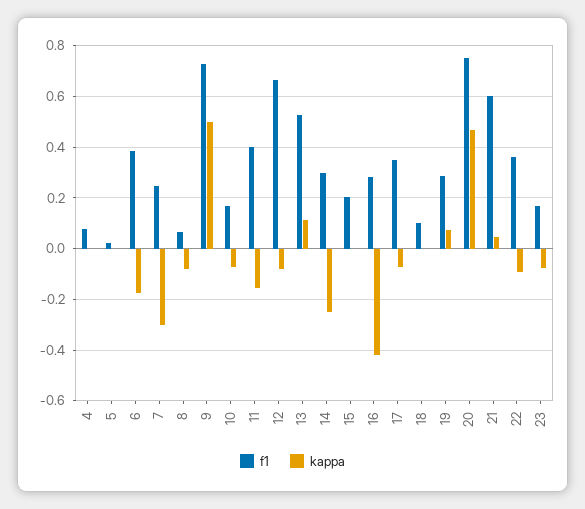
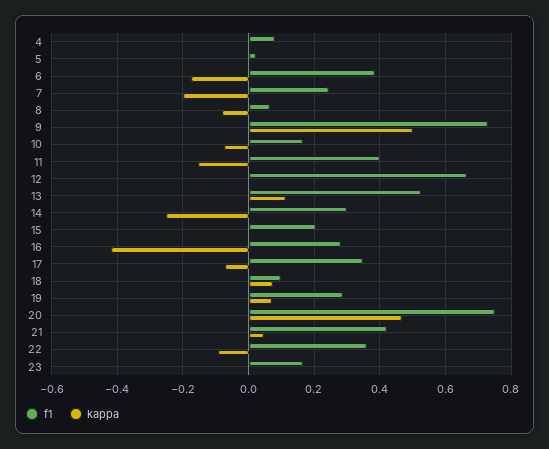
kappa, 7: -0.3 -> -0.2
kappa, 12: -0.075 -> 0
kappa, 18: 0 -> 0.08
f1, 21: 0.6 -> 0.42
kappa, 23: -0.075 -> 0

